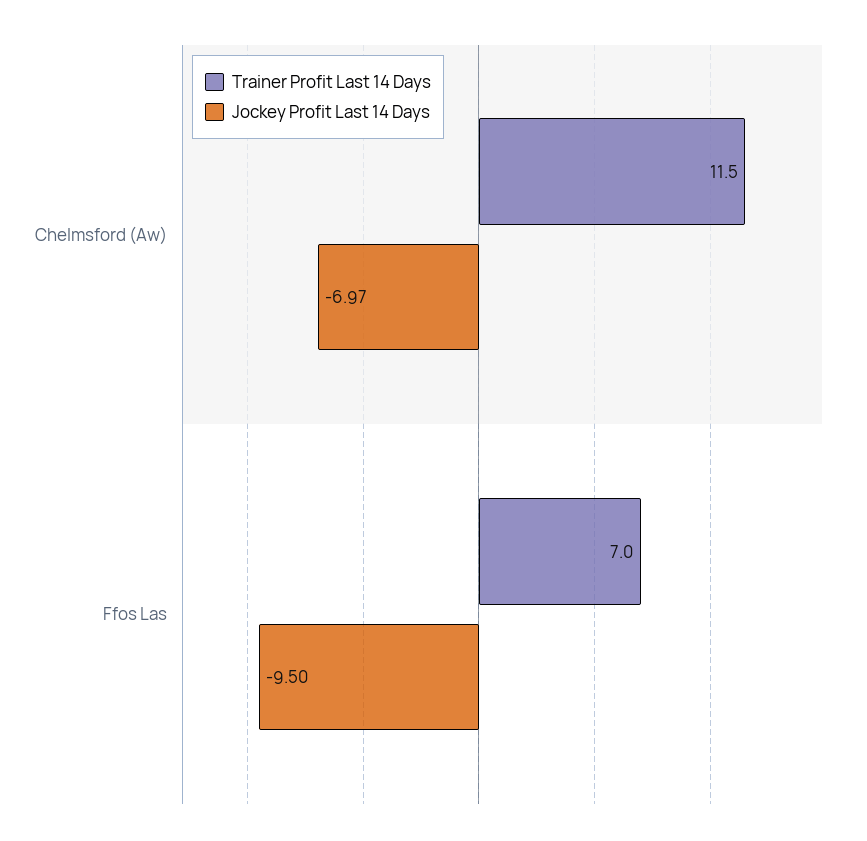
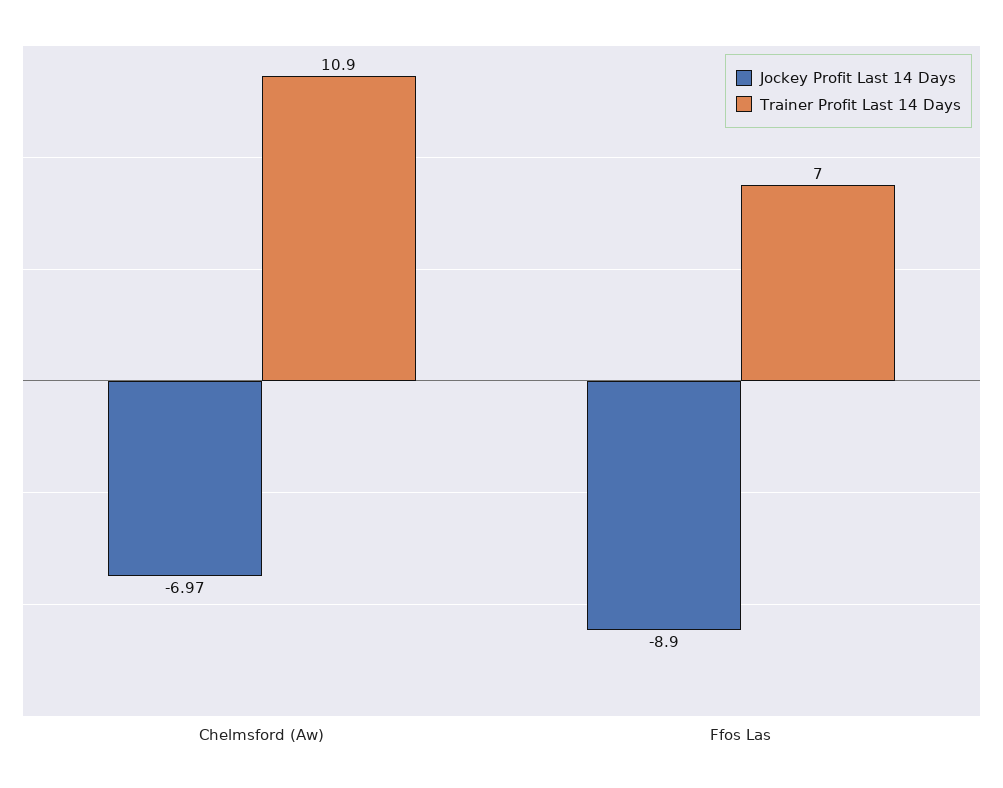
Trainer Profit Last 14 Days, Chelmsford (Aw): 11.5 -> 10.9
Jockey Profit Last 14 Days, Ffos Las: -9.5 -> -8.9

